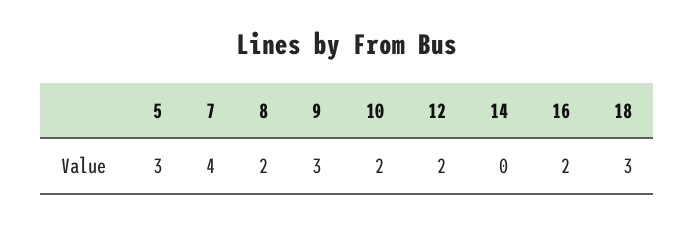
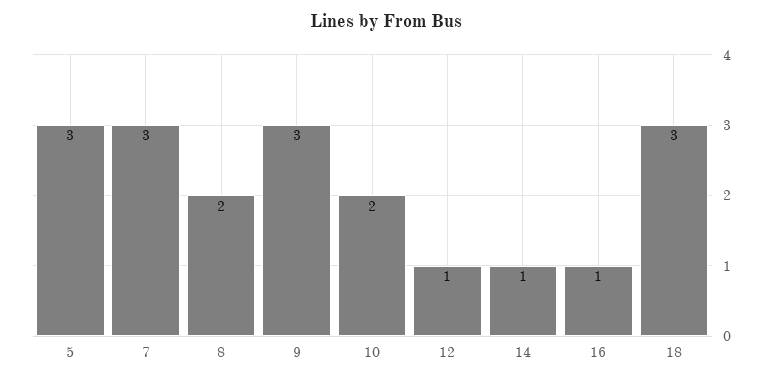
7: 4 -> 3
12: 2 -> 1
14: 0 -> 1
16: 2 -> 1

